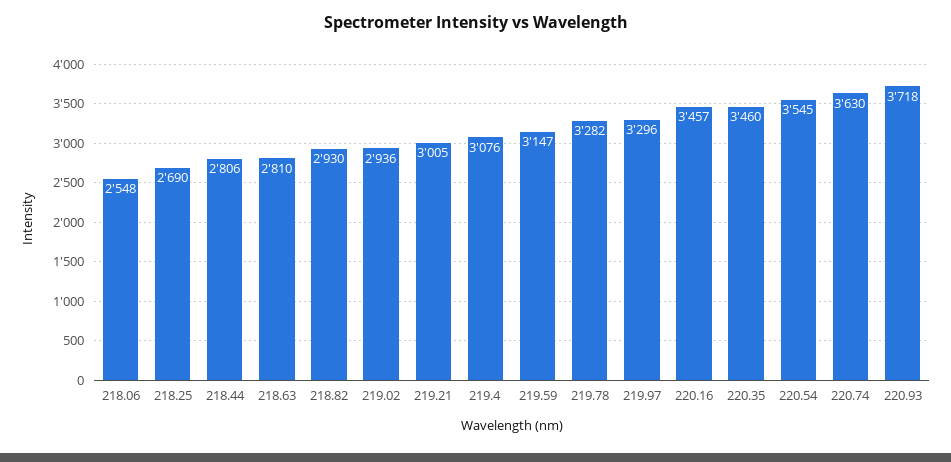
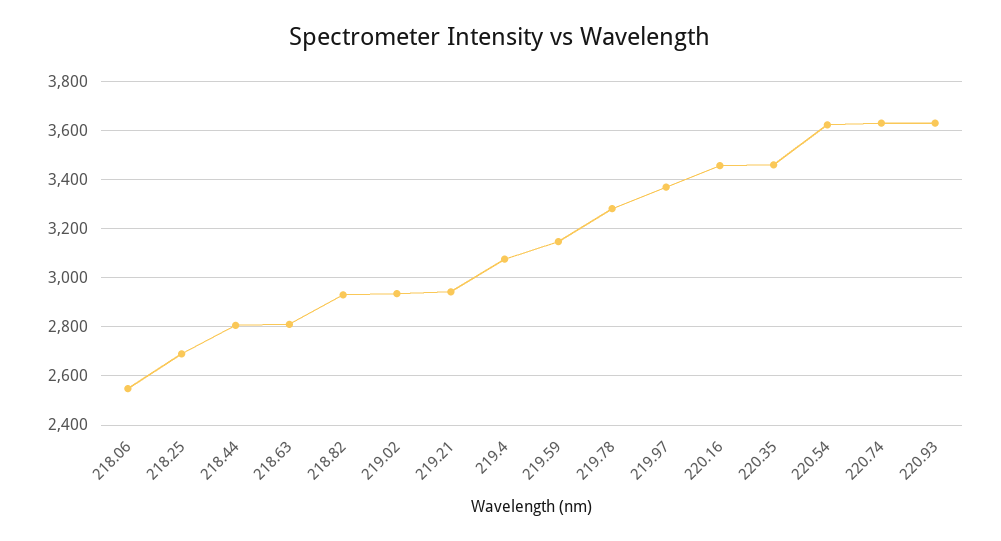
219.21: 3005 -> 2950
219.97: 3296 -> 3375
220.54: 3545 -> 3625
220.93: 3718 -> 3625

